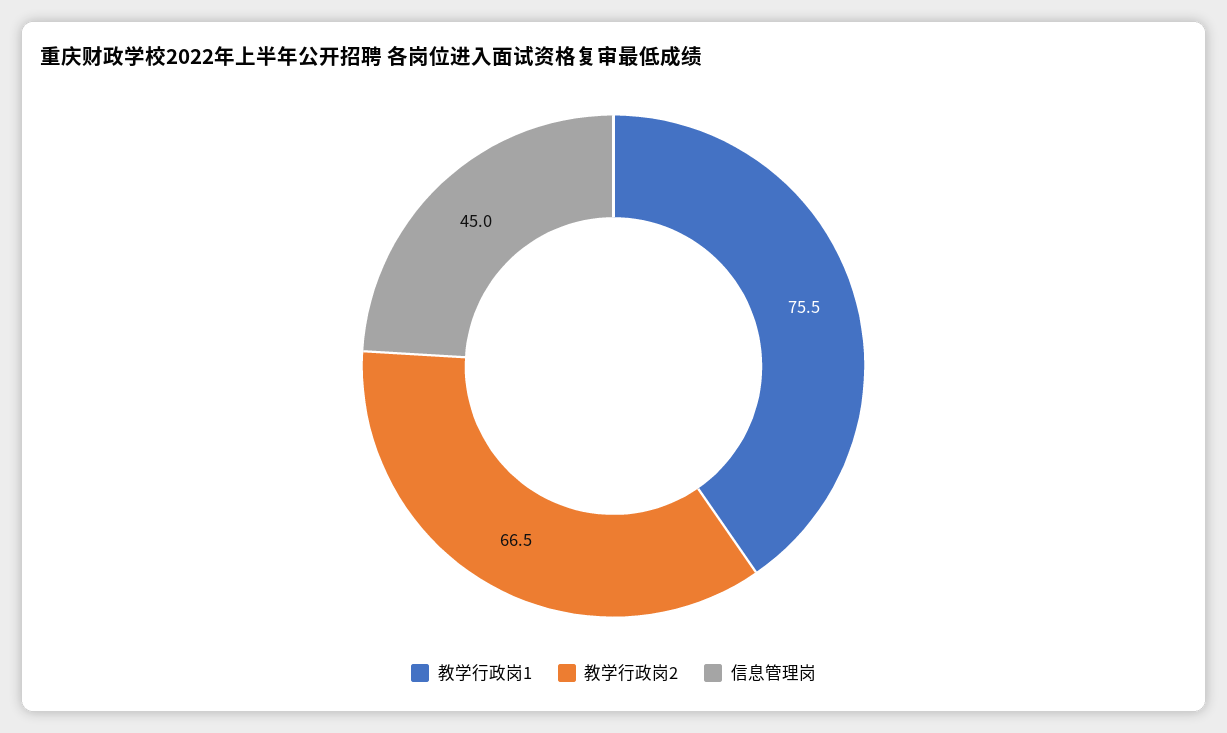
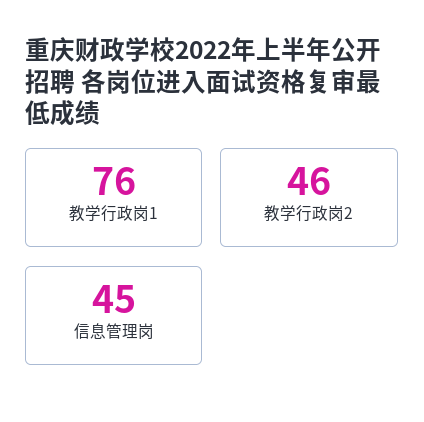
教学行政岗2: 66.5 -> 46

